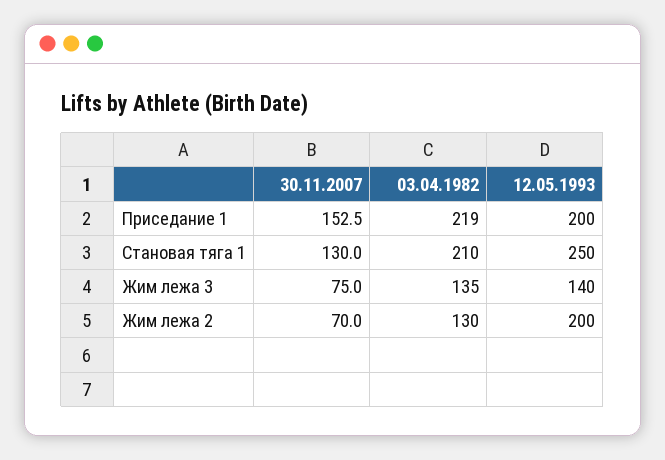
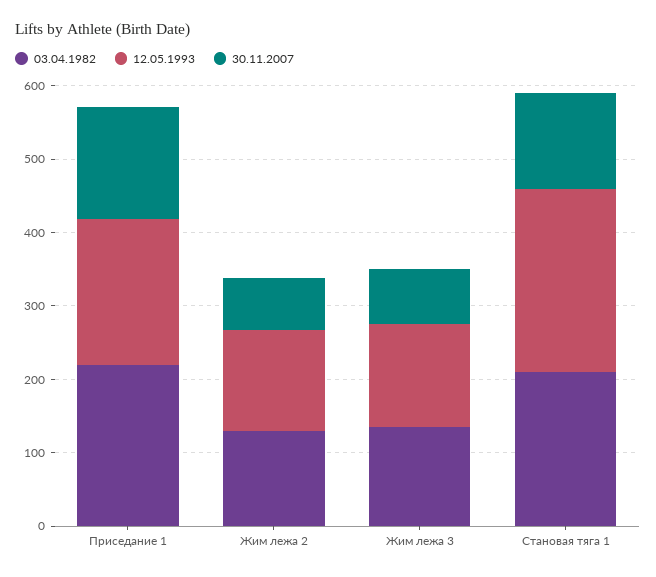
12.05.1993, Жим лежа 2: 200 -> 140

